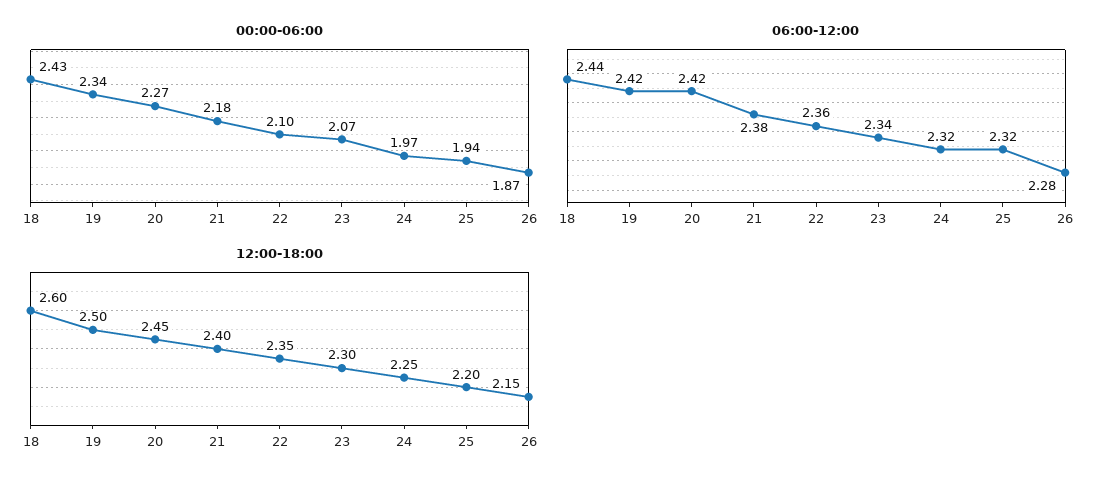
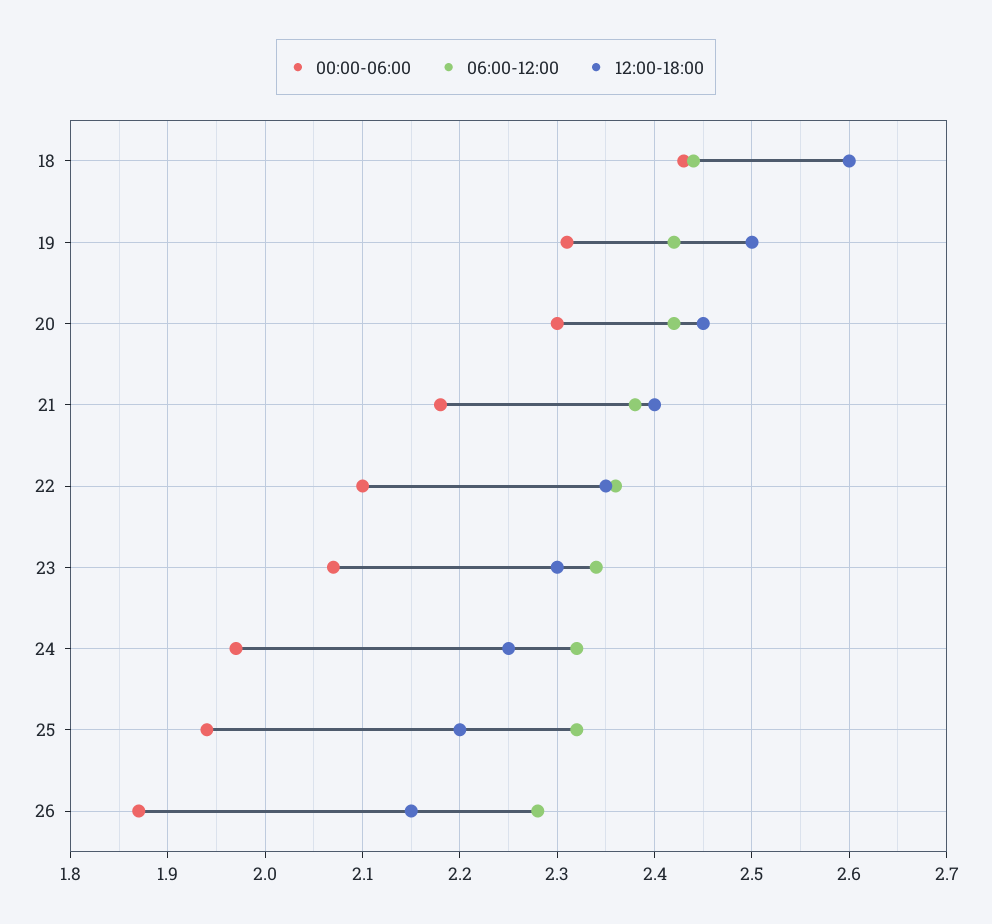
00:00-06:00, 19: 2.34 -> 2.31
00:00-06:00, 20: 2.27 -> 2.3

